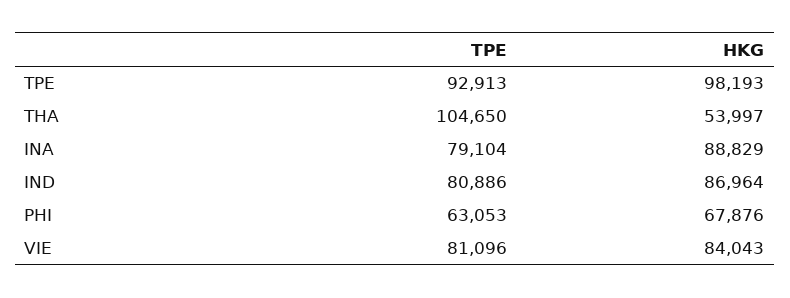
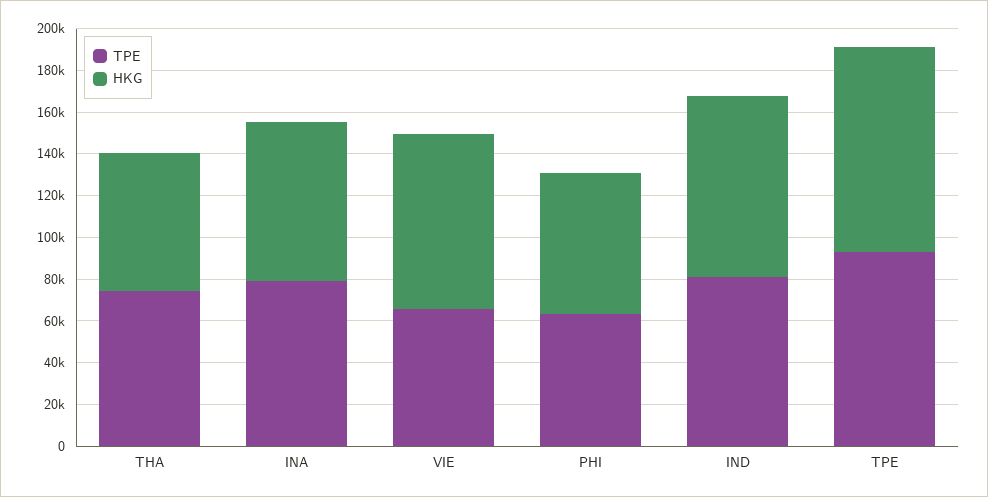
TPE, THA: 104650 -> 75000
HKG, THA: 53997 -> 65000
HKG, INA: 88829 -> 75000
TPE, VIE: 81096 -> 65000

